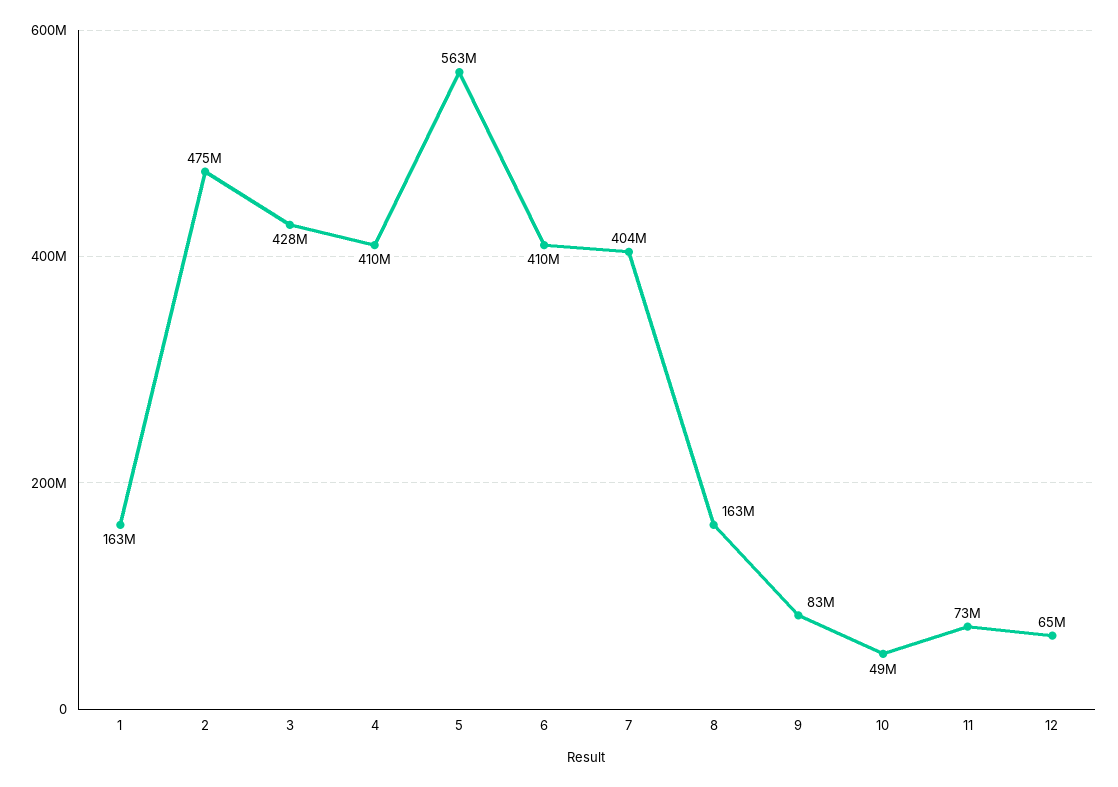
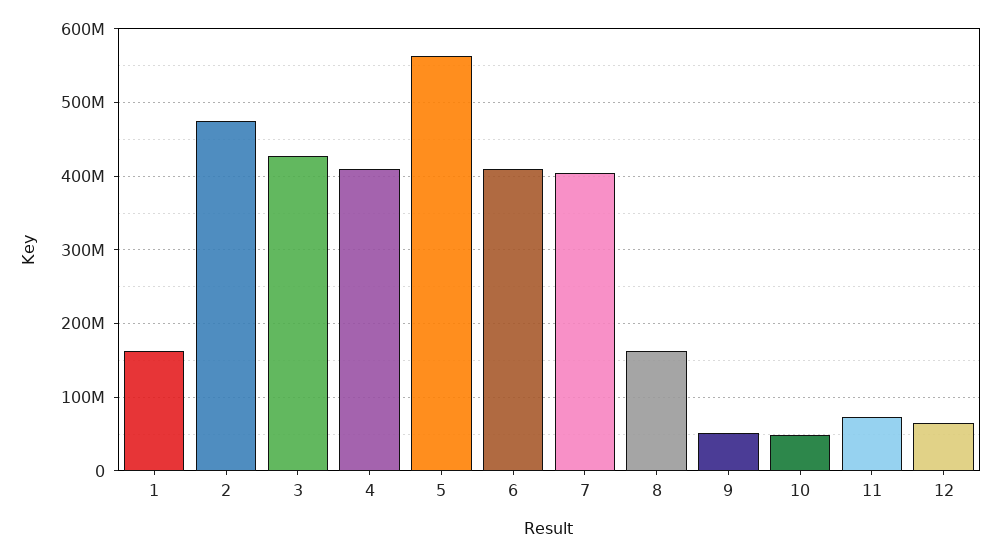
9: 83000000 -> 50000000

